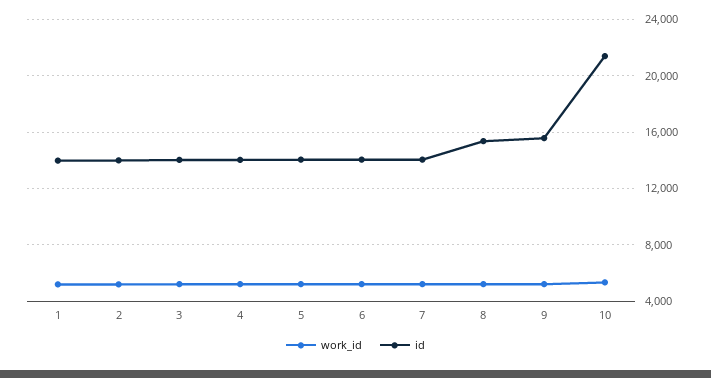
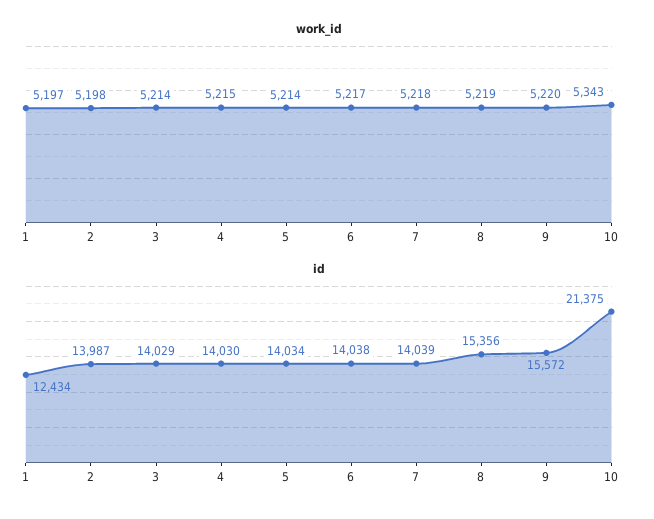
id, 1: 14000 -> 12434

